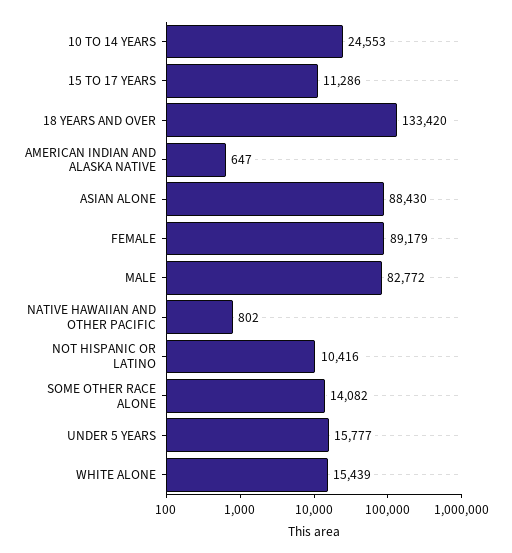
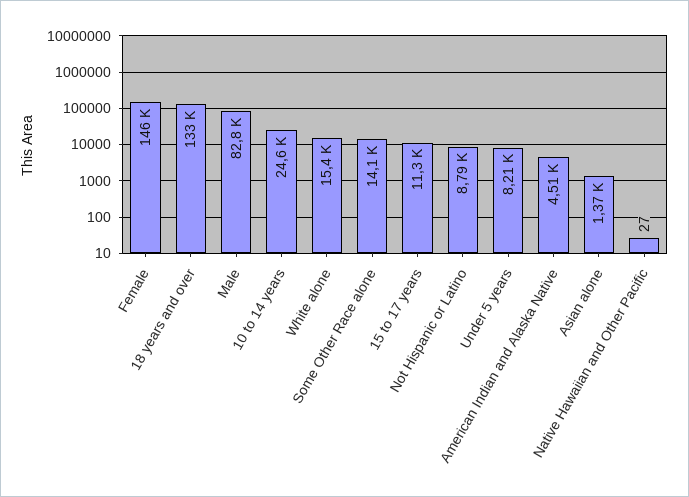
AMERICAN INDIAN AND ALASKA NATIVE: 647 -> 4510
ASIAN ALONE: 88430 -> 1370
FEMALE: 89179 -> 146000
NATIVE HAWAIIAN AND OTHER PACIFIC: 802 -> 27
NOT HISPANIC OR LATINO: 10416 -> 8790
UNDER 5 YEARS: 15777 -> 8210

